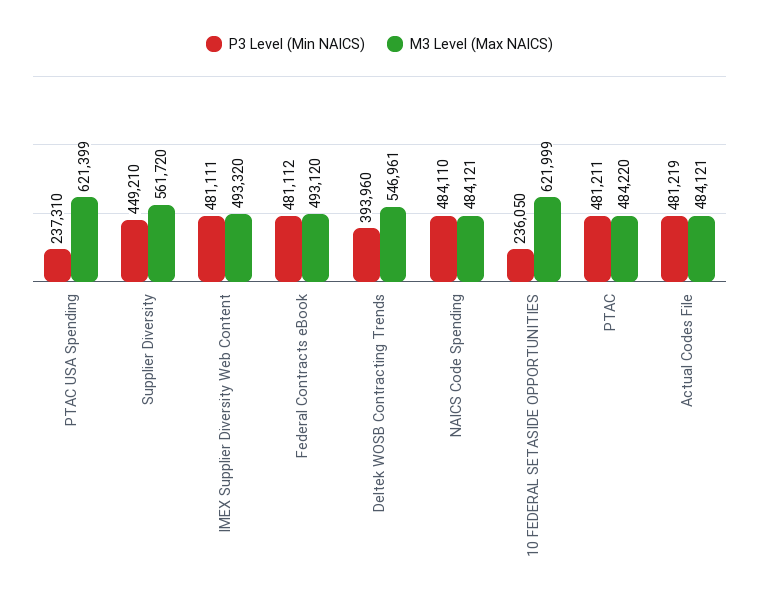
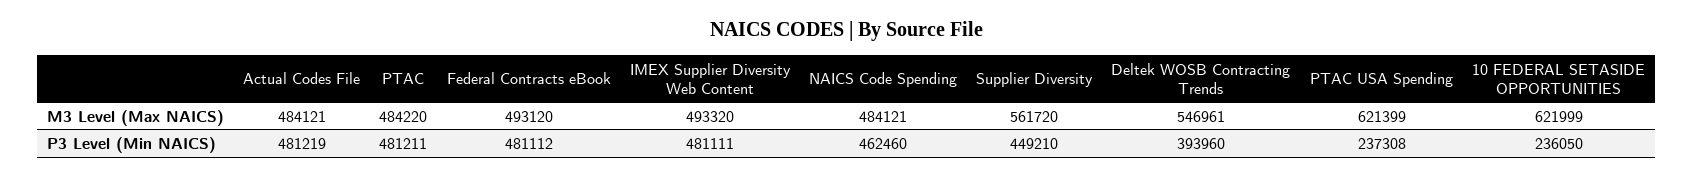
P3 Level (Min NAICS), PTAC USA Spending: 237310 -> 237308
P3 Level (Min NAICS), NAICS Code Spending: 484110 -> 462460

